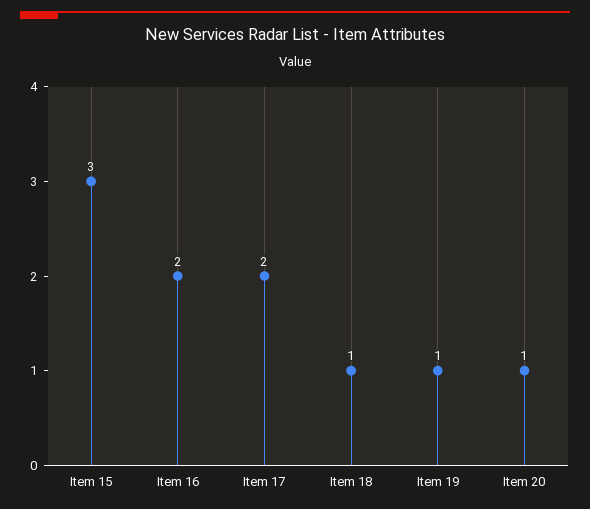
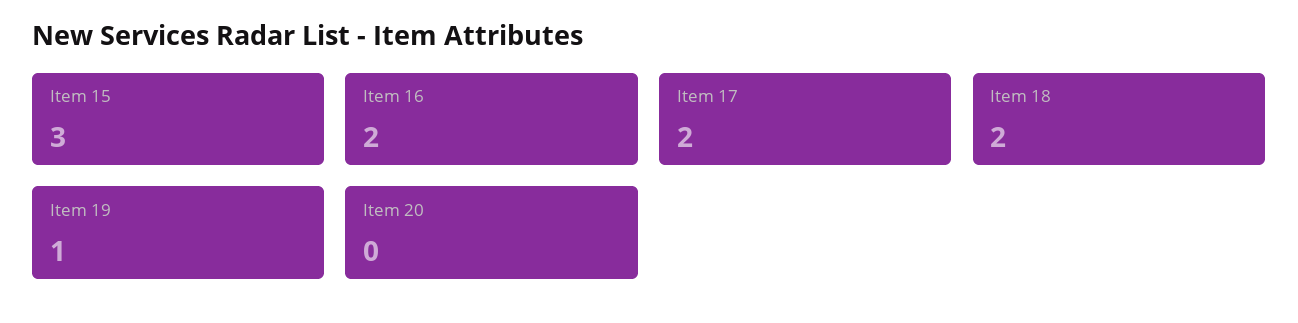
Item 18: 1 -> 2
Item 20: 1 -> 0

